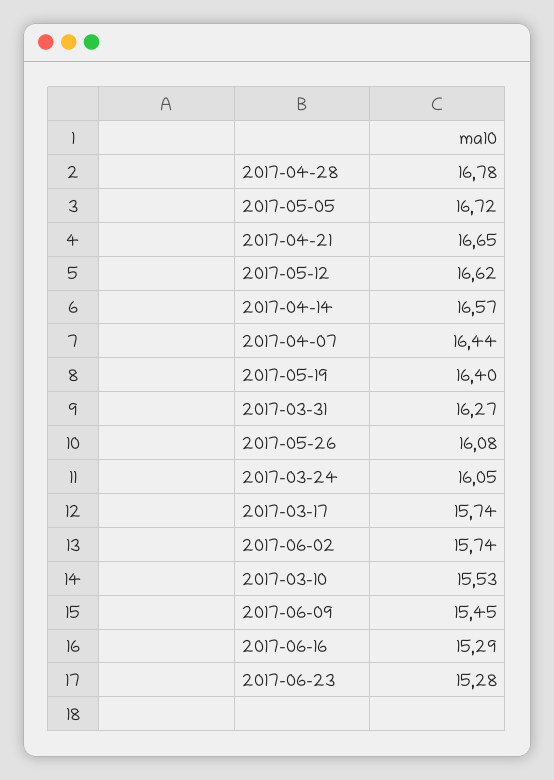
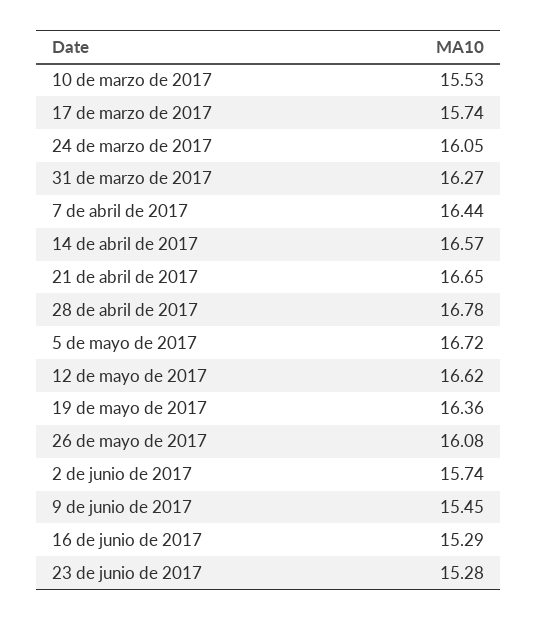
2017-05-19: 16.4 -> 16.36

